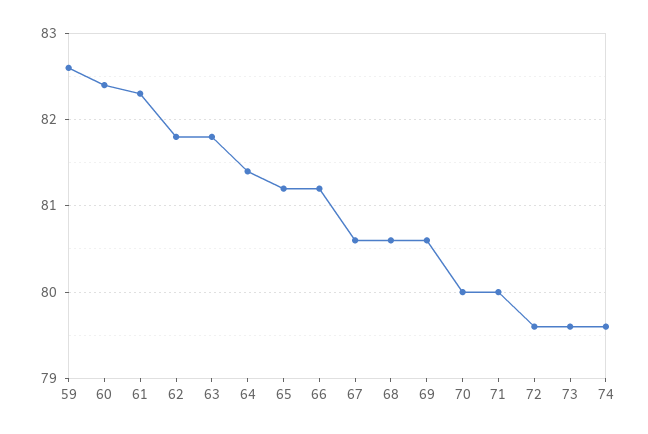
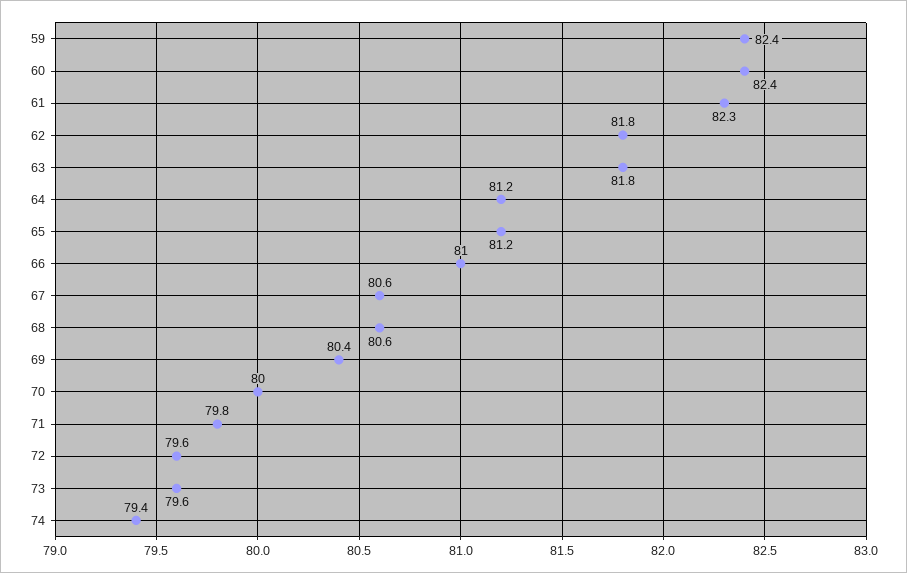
59: 82.6 -> 82.4
64: 81.4 -> 81.2
66: 81.2 -> 81
69: 80.6 -> 80.4
71: 80 -> 79.8
74: 79.6 -> 79.4

